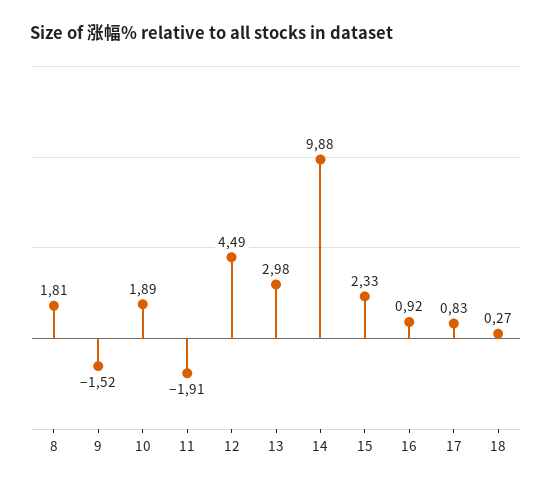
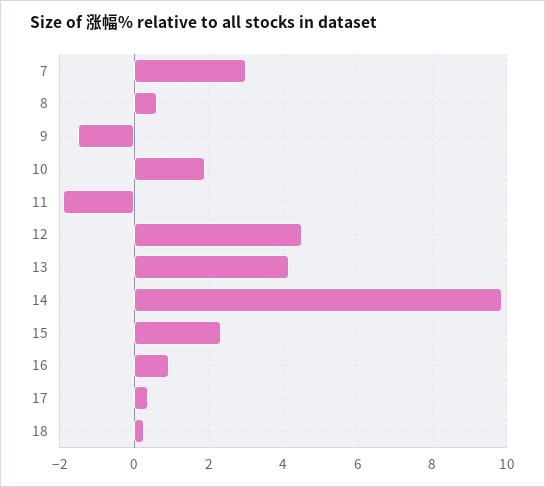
8: 1.81 -> 0.6
13: 2.98 -> 4.2
17: 0.83 -> 0.4
7: none -> 3

